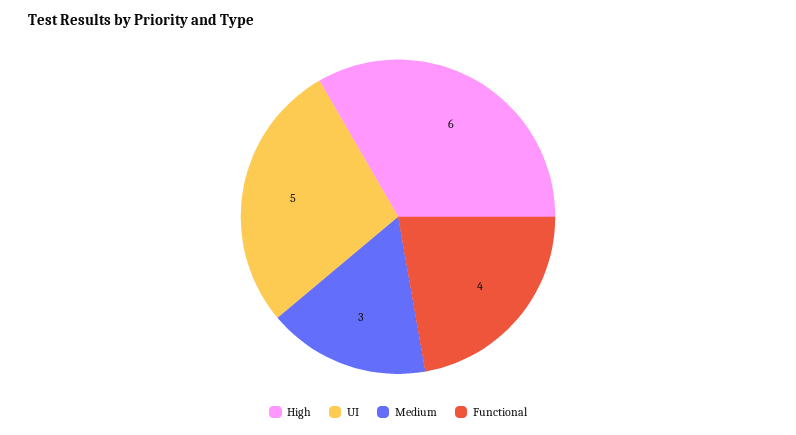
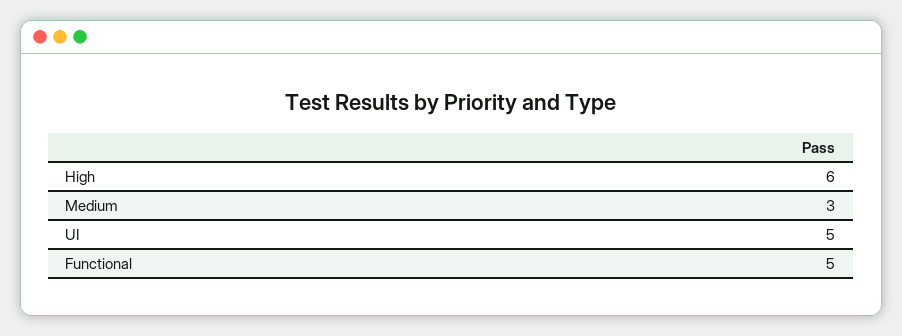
Functional: 4 -> 5

